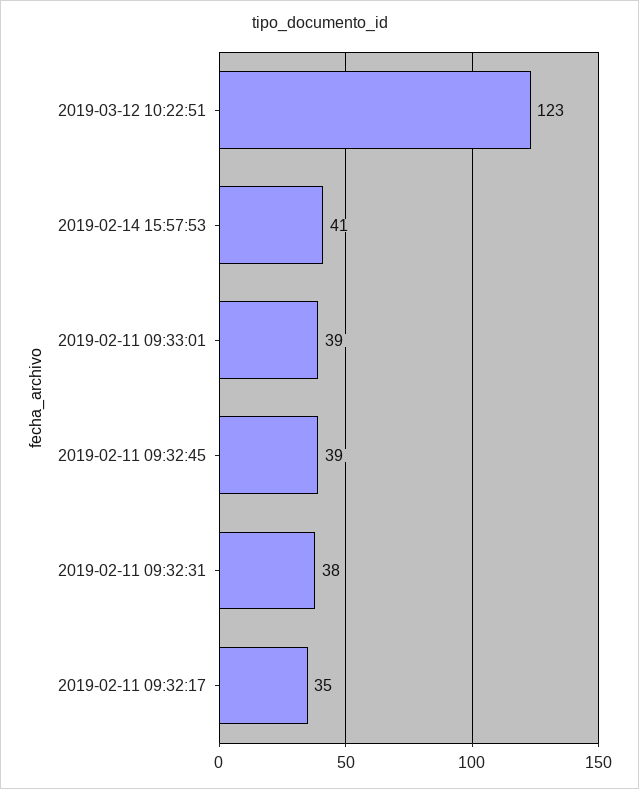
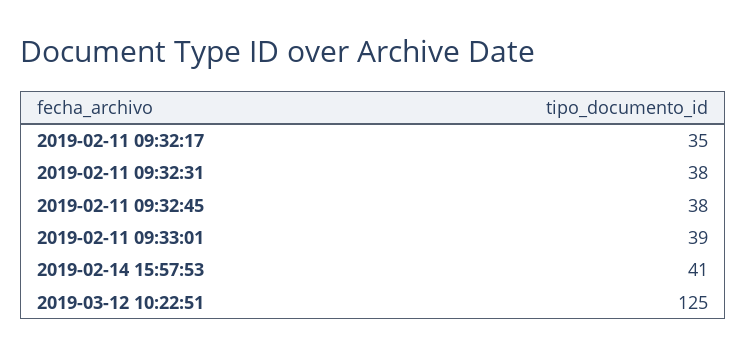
2019-03-12 10:22:51: 123 -> 125
2019-02-11 09:32:45: 39 -> 38

